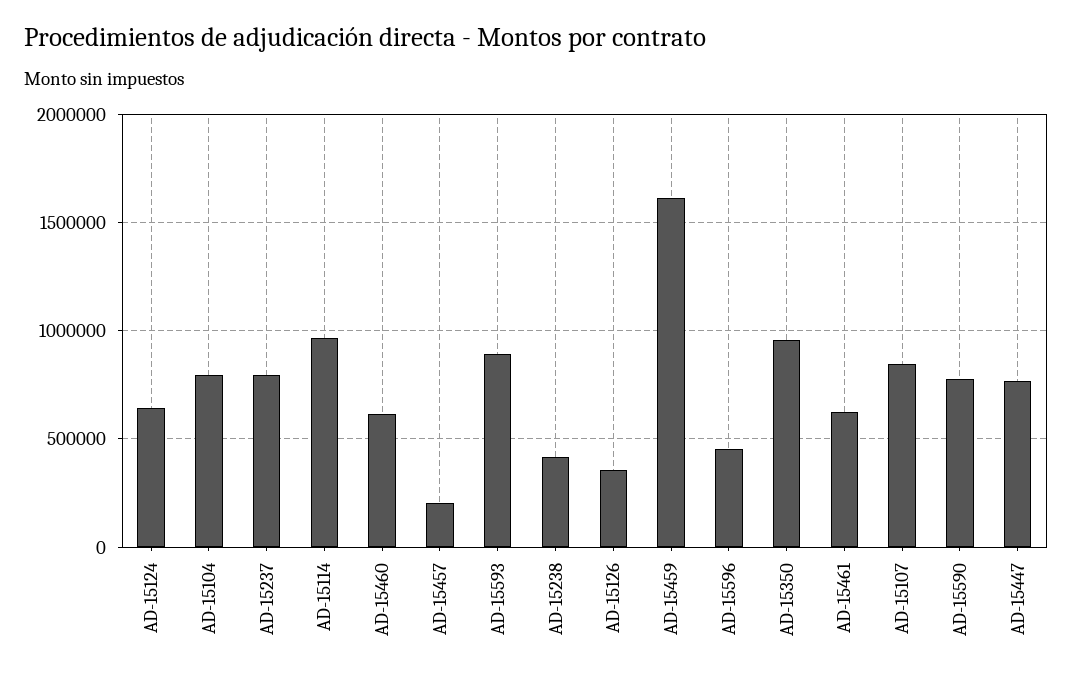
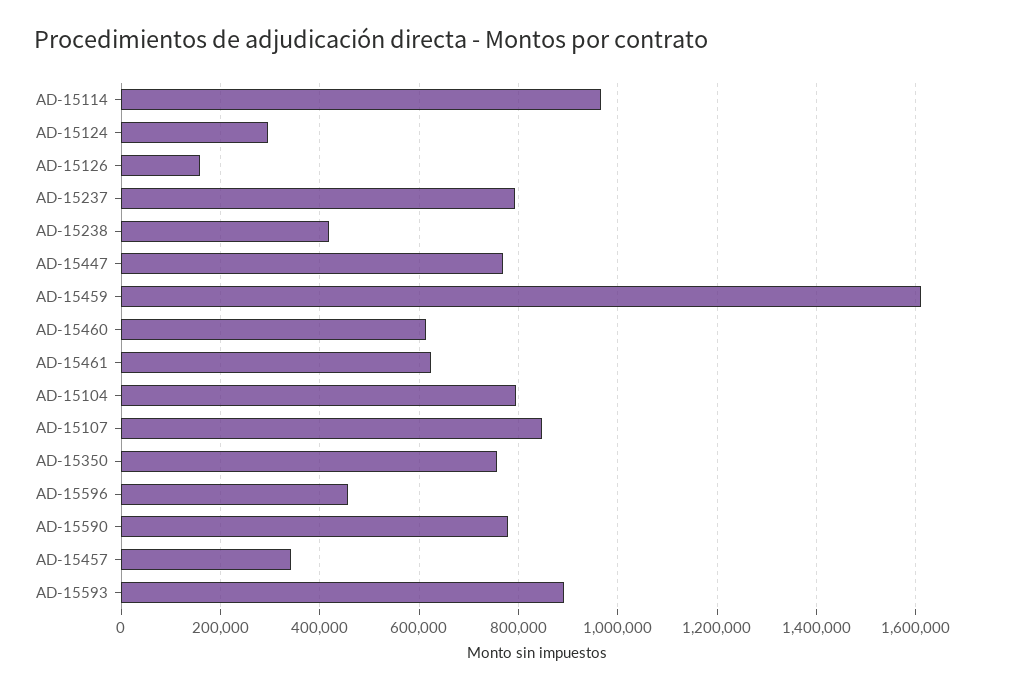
AD-15124: 650000 -> 300000
AD-15457: 200000 -> 340000
AD-15126: 350000 -> 160000
AD-15350: 950000 -> 760000

